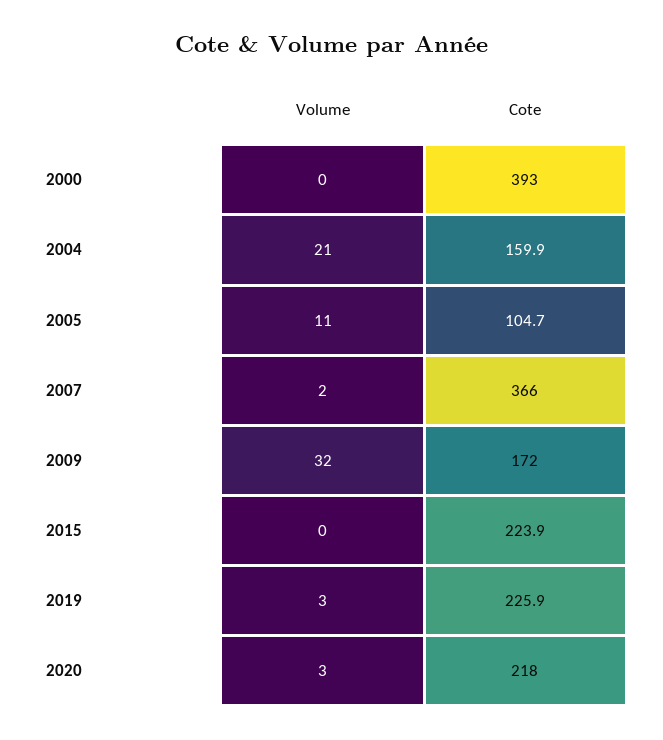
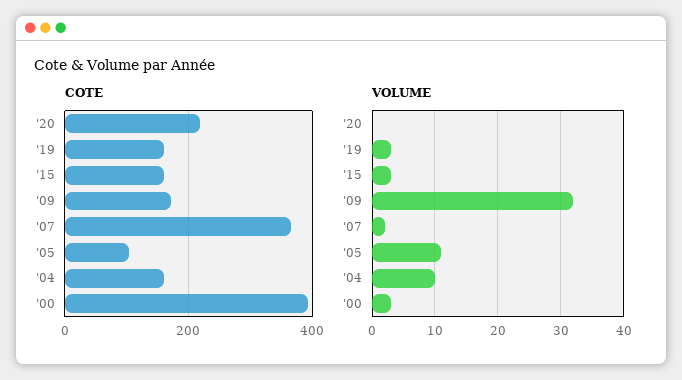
Volume, 2000: 0 -> 3
Volume, 2004: 21 -> 10
Volume, 2015: 0 -> 3
Cote, 2015: 223.9 -> 160
Cote, 2019: 225.9 -> 160
Volume, 2020: 3 -> 0

